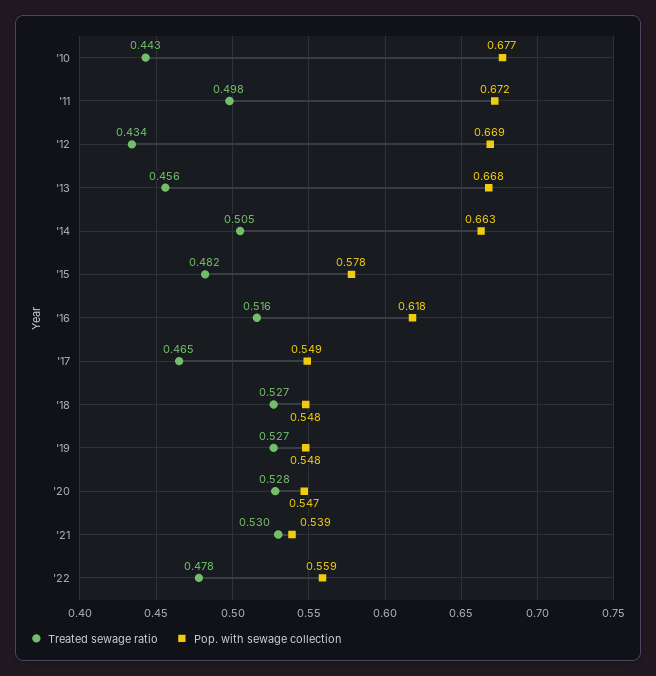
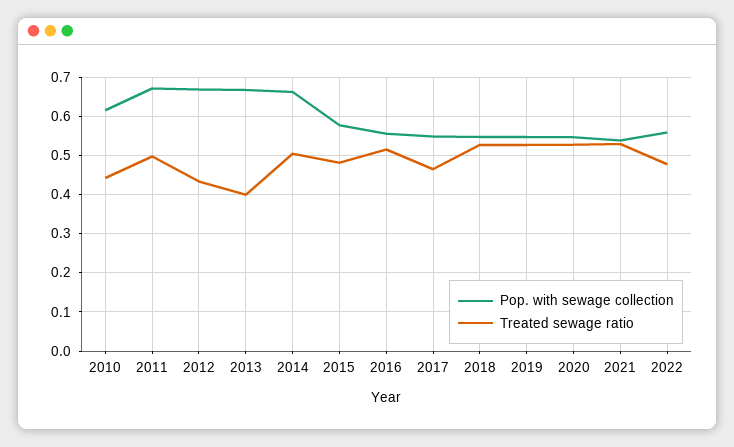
Pop. with sewage collection, '10: 0.677 -> 0.62
Treated sewage ratio, '13: 0.456 -> 0.4
Pop. with sewage collection, '16: 0.618 -> 0.56

